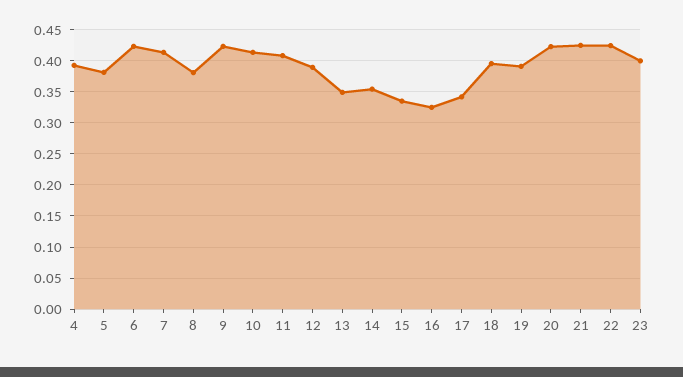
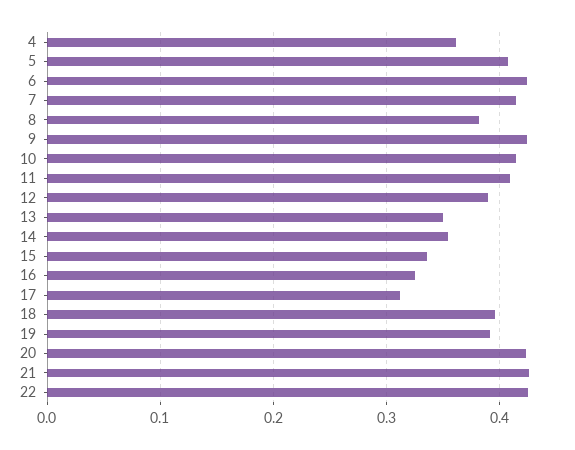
4: 0.39 -> 0.36
5: 0.38 -> 0.41
17: 0.34 -> 0.31
23: 0.4 -> none

